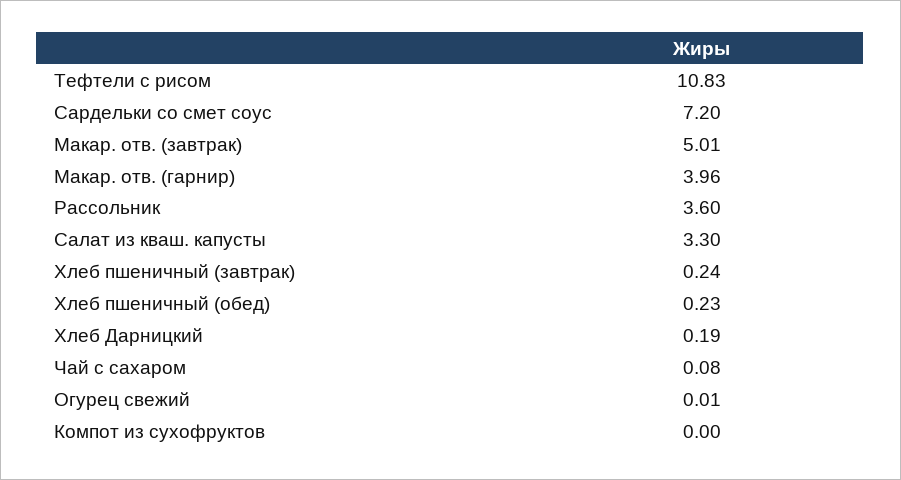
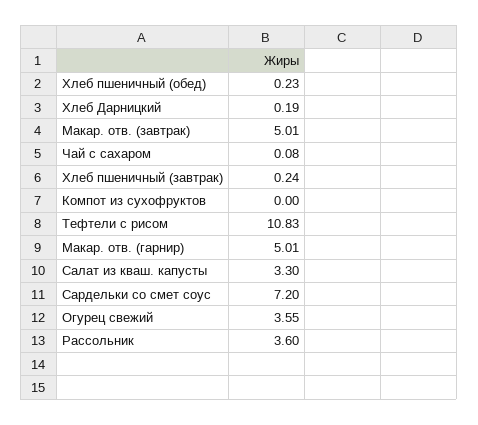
Макар. отв. (гарнир): 3.96 -> 5.01
Огурец свежий: 0.01 -> 3.55

